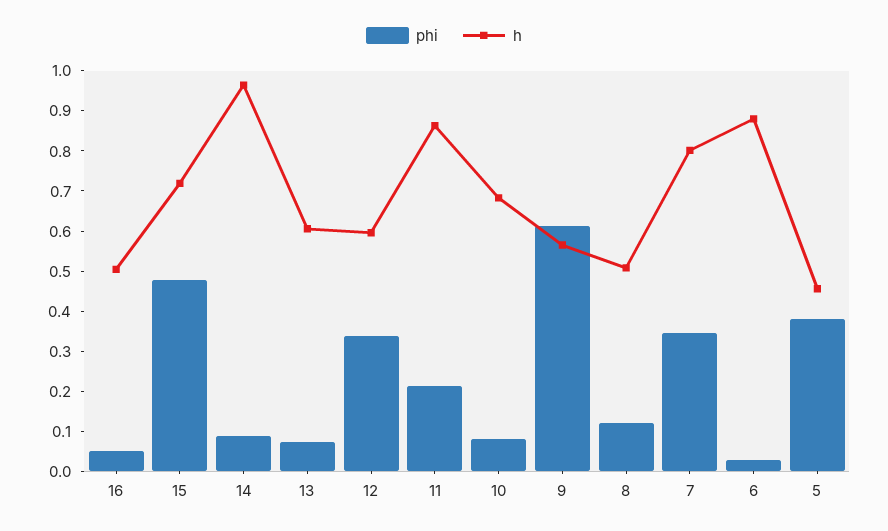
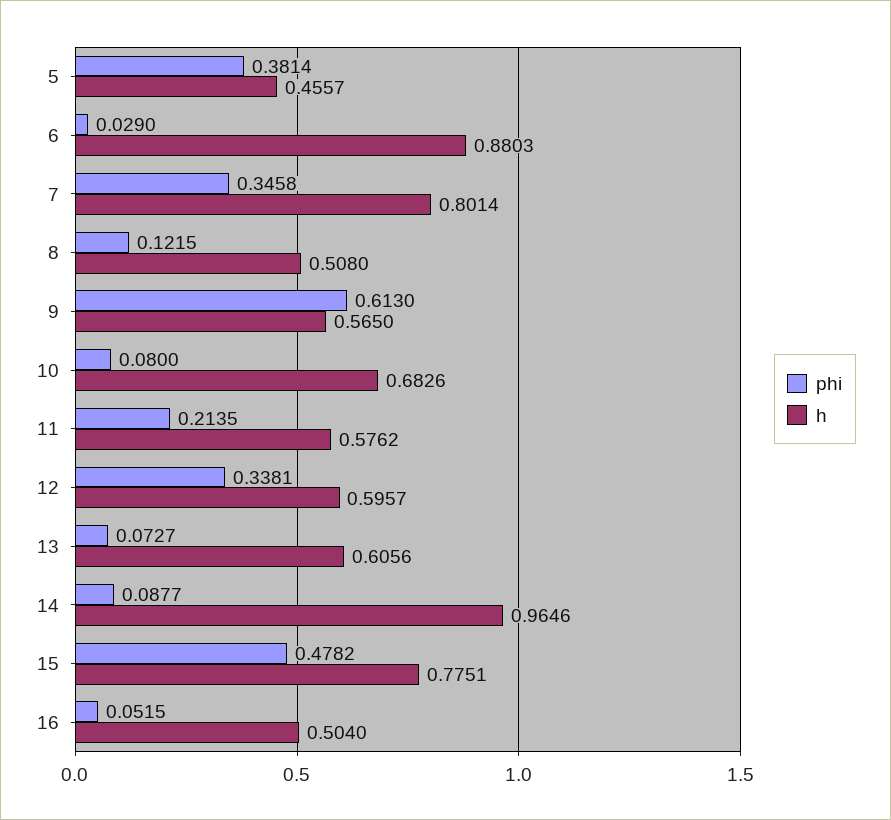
h, 15: 0.72 -> 0.7751
h, 11: 0.86 -> 0.5762

